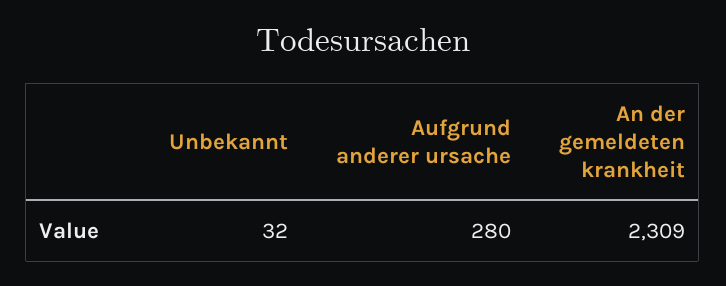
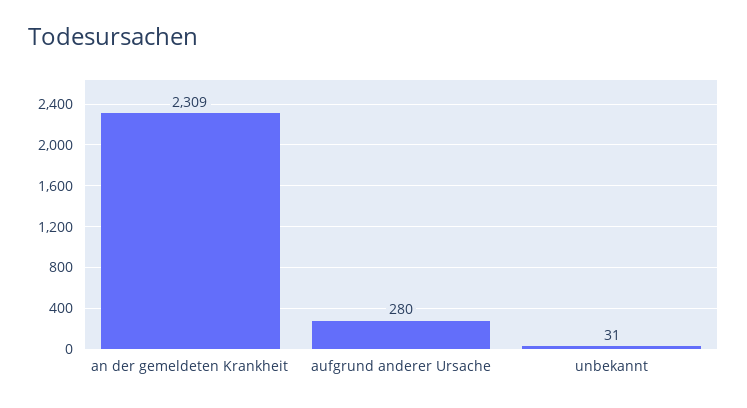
Unbekannt: 32 -> 31

